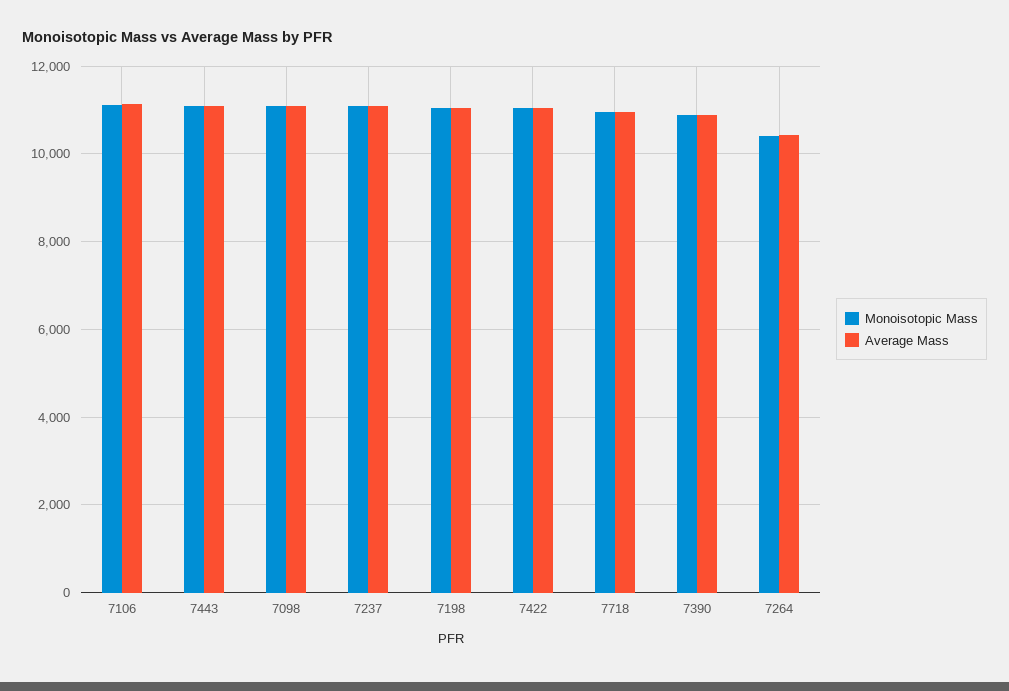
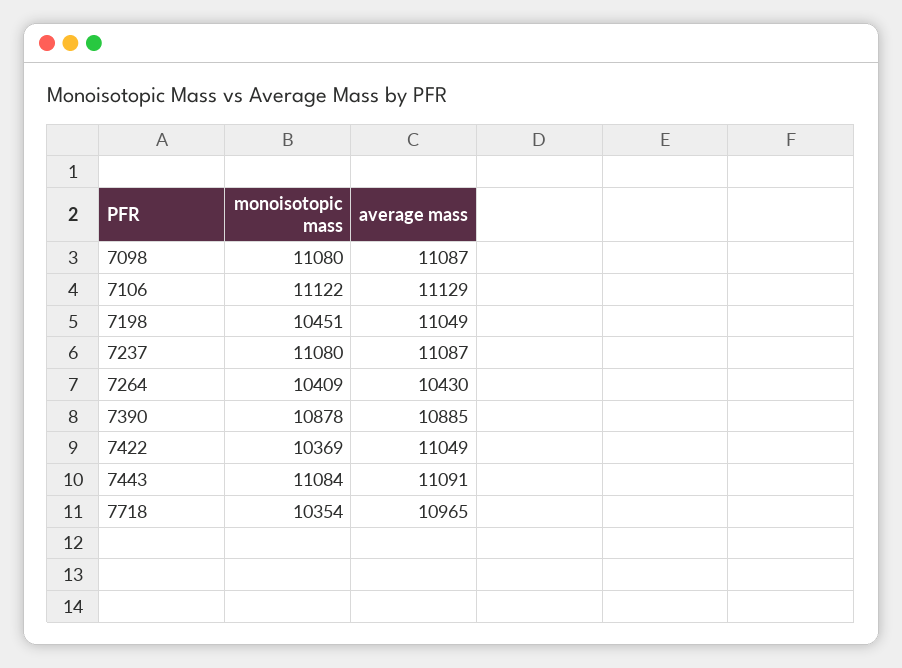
Monoisotopic Mass, 7198: 11000 -> 10451
Monoisotopic Mass, 7422: 11000 -> 10369
Monoisotopic Mass, 7718: 11000 -> 10354

